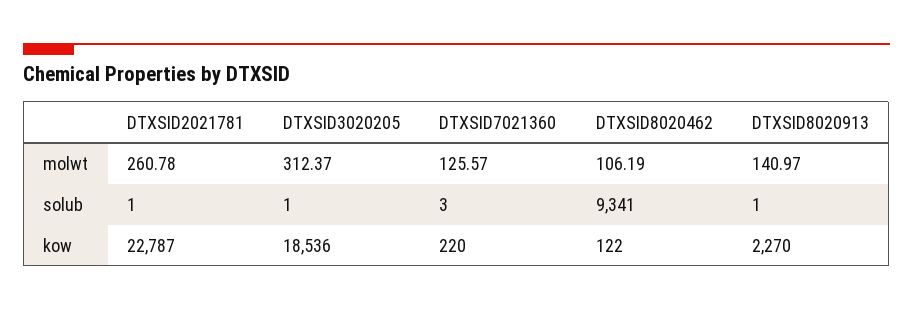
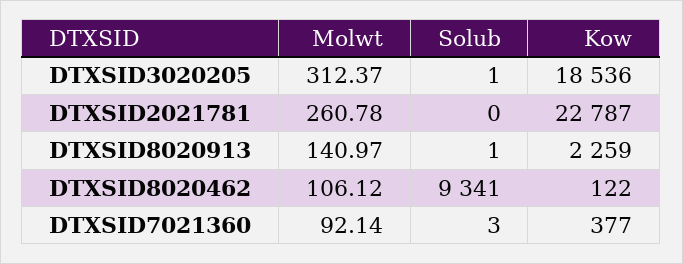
DTXSID7021360, molwt: 125.57 -> 92.14
DTXSID8020462, molwt: 106.19 -> 106.12
DTXSID2021781, solub: 1 -> 0
DTXSID7021360, kow: 220 -> 377
DTXSID8020913, kow: 2270 -> 2259

